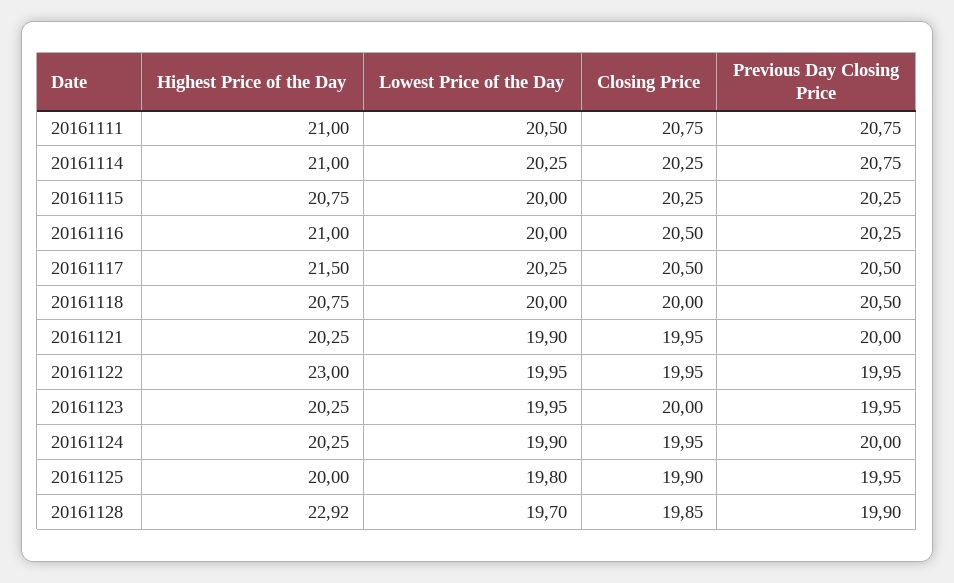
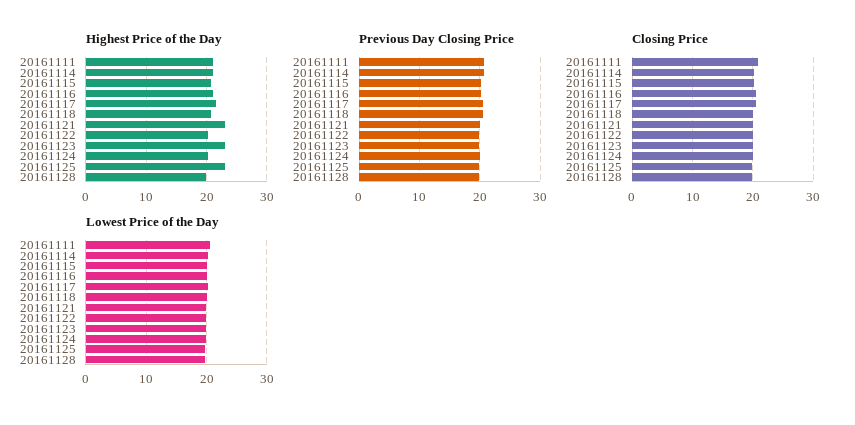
Highest Price of the Day, 20161121: 20.25 -> 23
Highest Price of the Day, 20161122: 23 -> 20
Highest Price of the Day, 20161123: 20.25 -> 23
Highest Price of the Day, 20161125: 20 -> 23
Highest Price of the Day, 20161128: 22.92 -> 20

